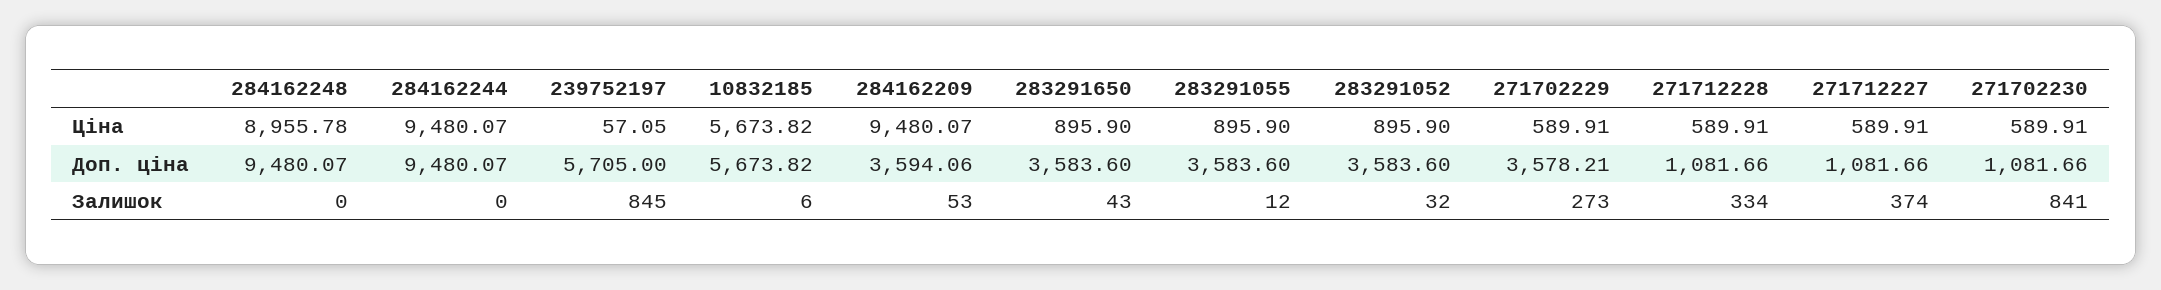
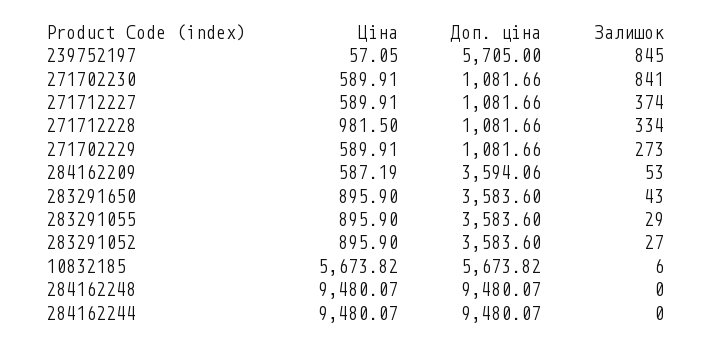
284162248, Ціна: 8955.78 -> 9480.07
284162209, Ціна: 9480.07 -> 587.19
271712228, Ціна: 589.91 -> 981.5
271702229, Доп. ціна: 3578.21 -> 1081.66
283291055, Залишок: 12 -> 29
283291052, Залишок: 32 -> 27

